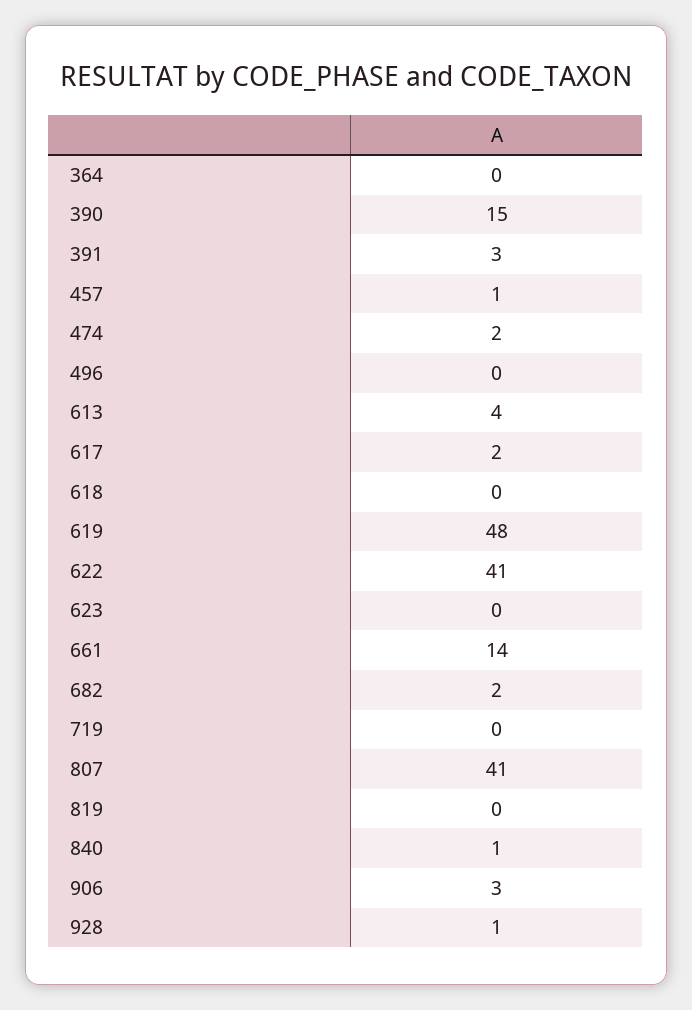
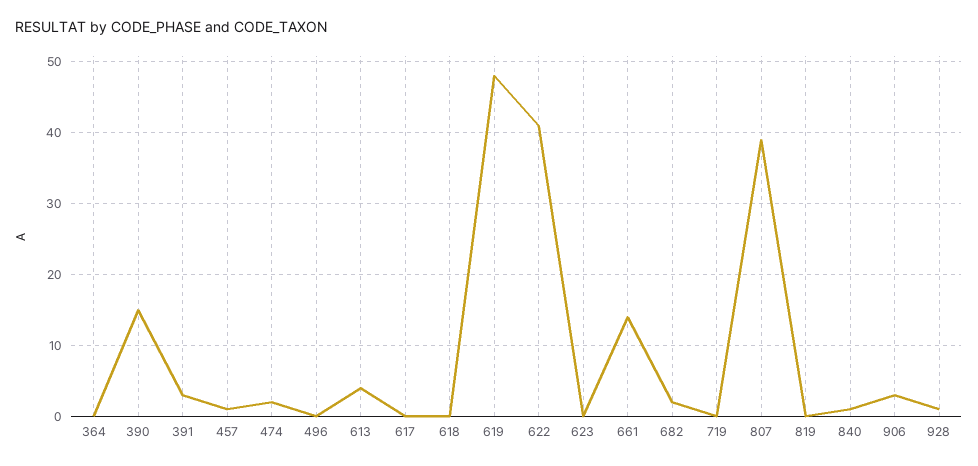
617: 2 -> 0
807: 41 -> 39

